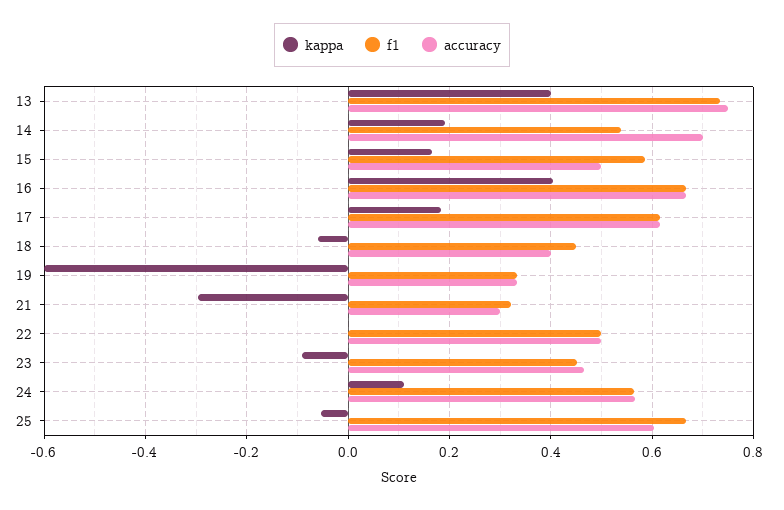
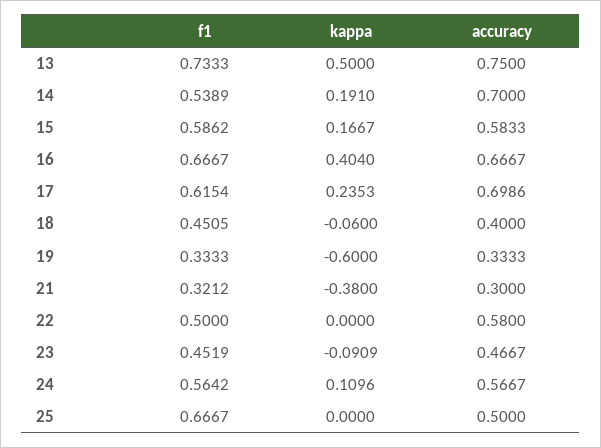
kappa, 13: 0.4 -> 0.5
accuracy, 15: 0.5 -> 0.5833
kappa, 17: 0.18 -> 0.2353
accuracy, 17: 0.62 -> 0.6986
kappa, 21: -0.3 -> -0.38
accuracy, 22: 0.5 -> 0.58
kappa, 25: -0.06 -> 0
accuracy, 25: 0.6 -> 0.5

